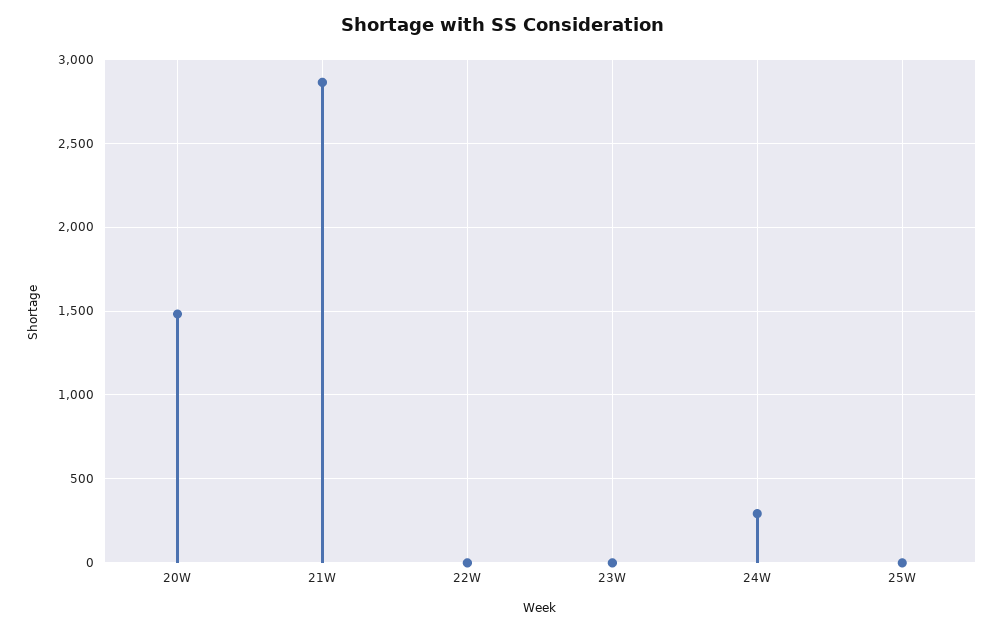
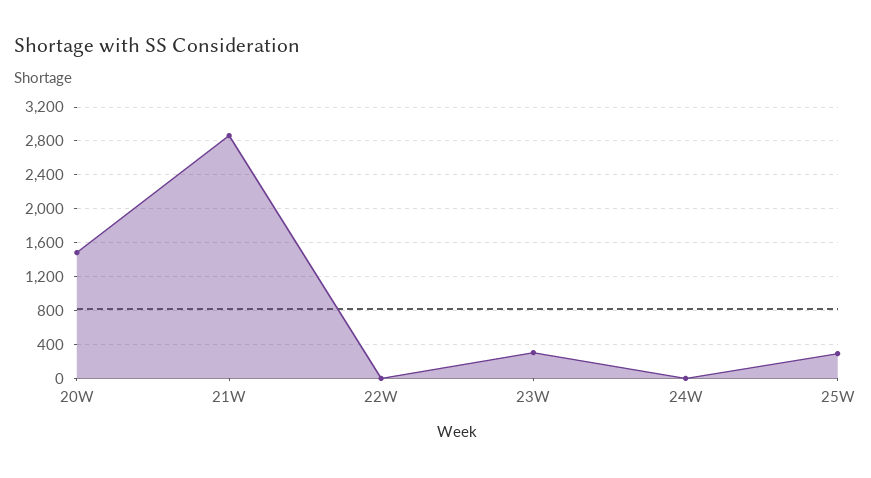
23W: 0 -> 300
24W: 300 -> 0
25W: 0 -> 300

